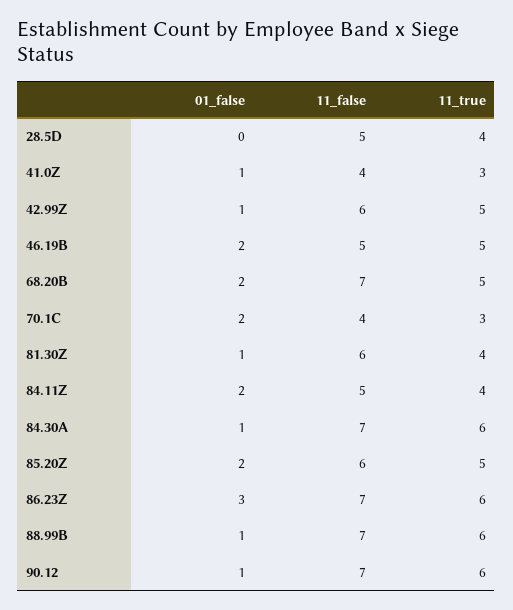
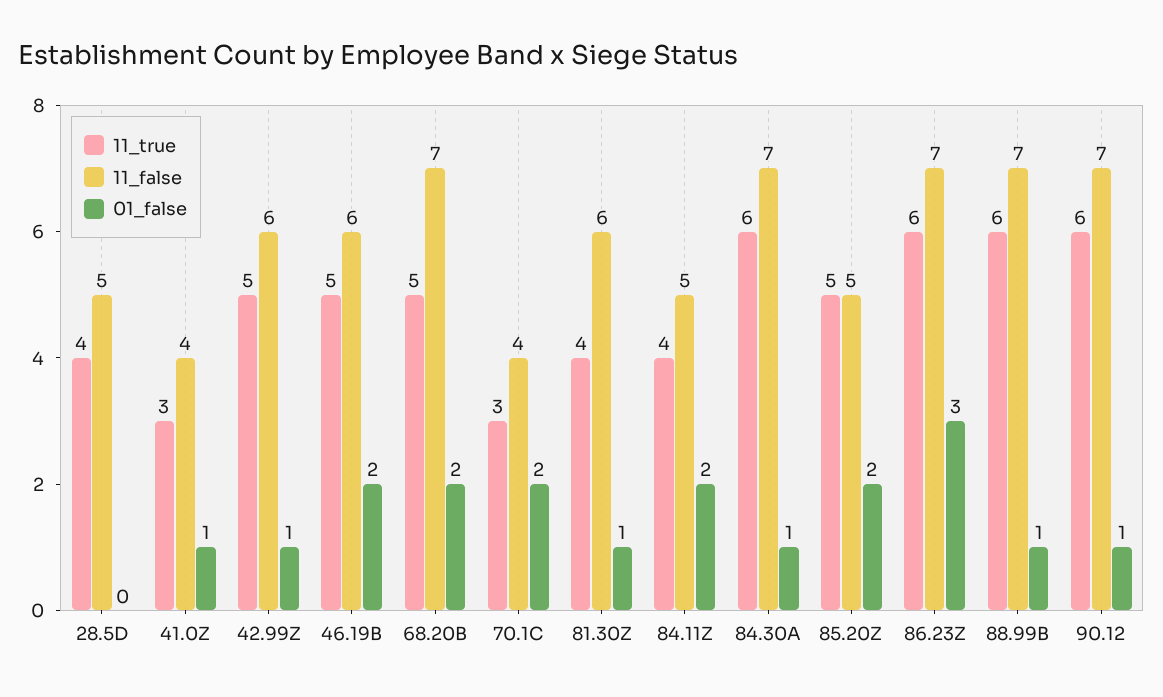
11_false, 46.19B: 5 -> 6
11_false, 85.20Z: 6 -> 5

